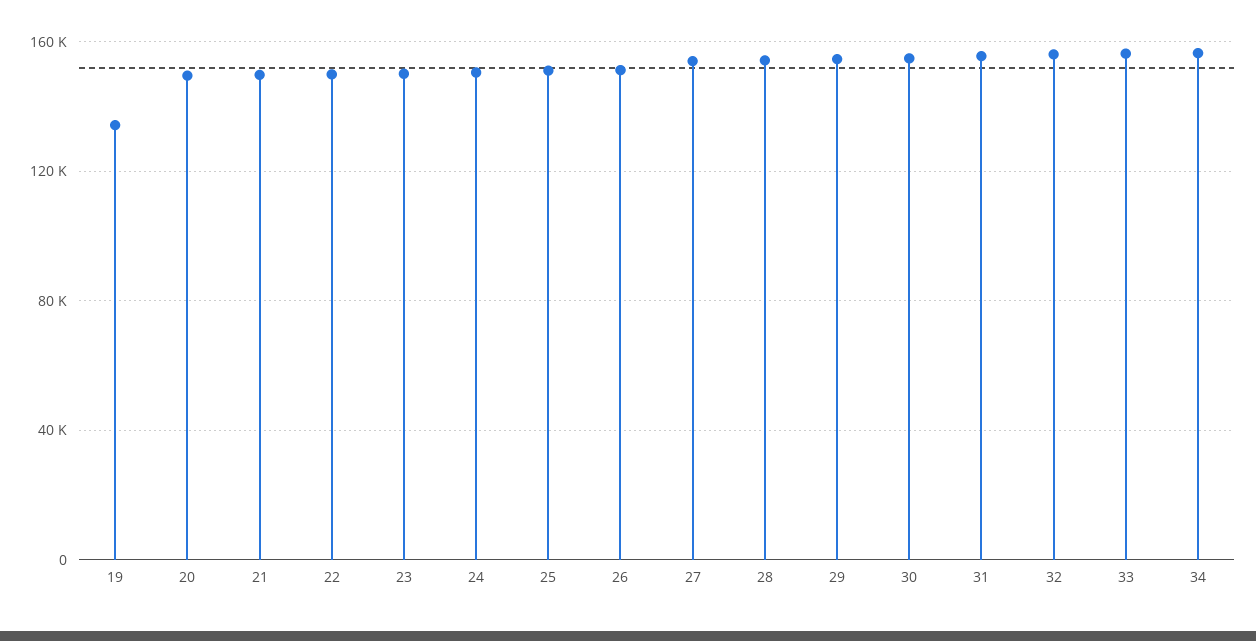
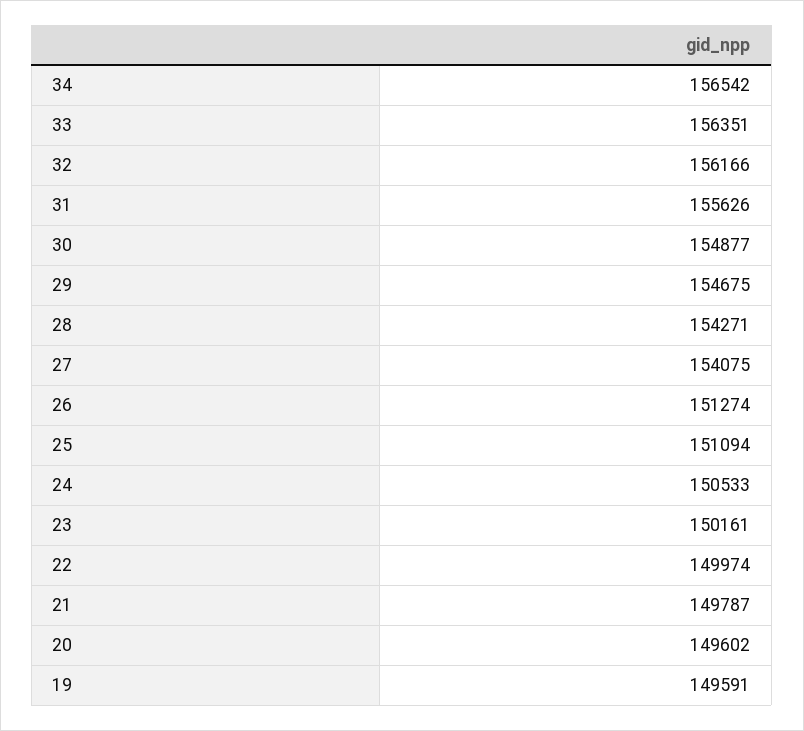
19: 135000 -> 149591

